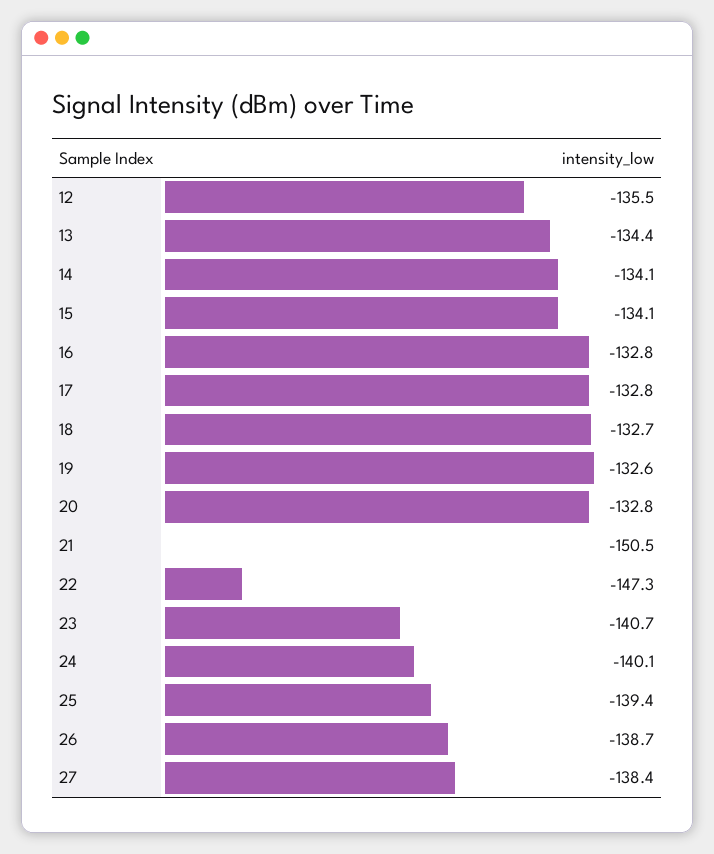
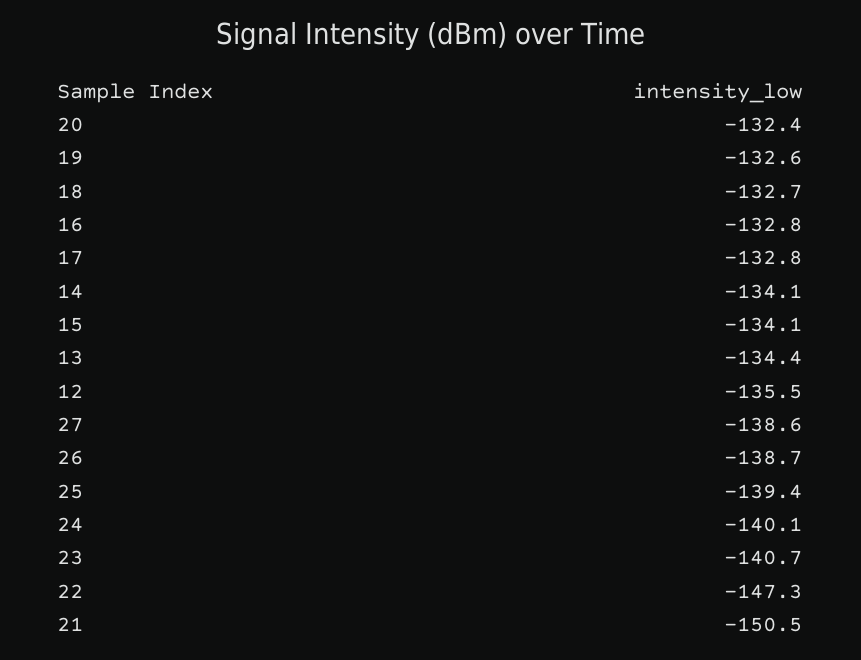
20: -132.8 -> -132.4
27: -138.4 -> -138.6

